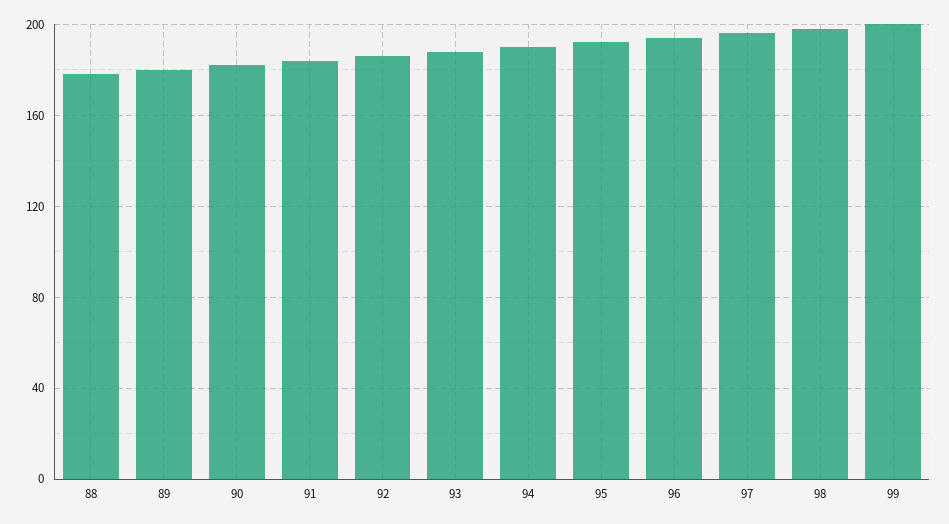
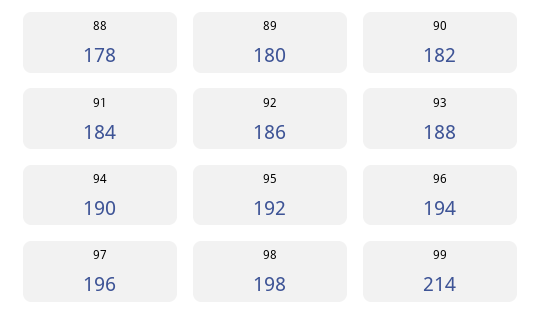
99: 200 -> 214

